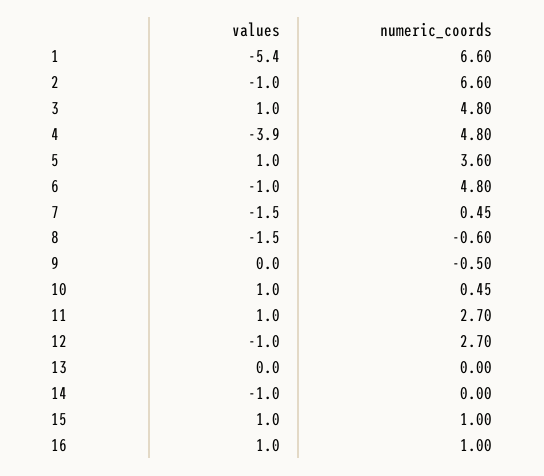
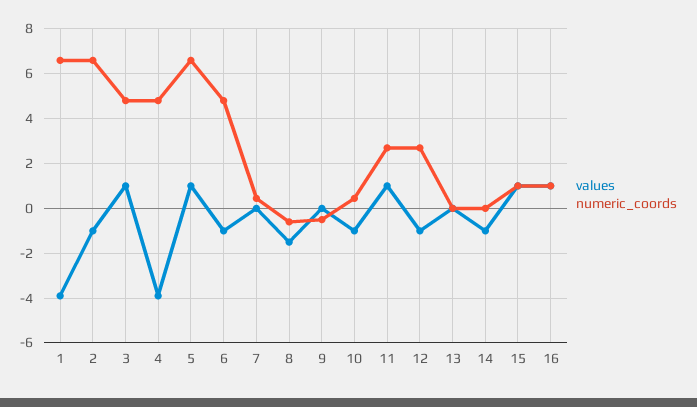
values, 1: -5.4 -> -4
numeric_coords, 5: 3.6 -> 6.5
values, 7: -1.5 -> 0
values, 10: 1 -> -1

